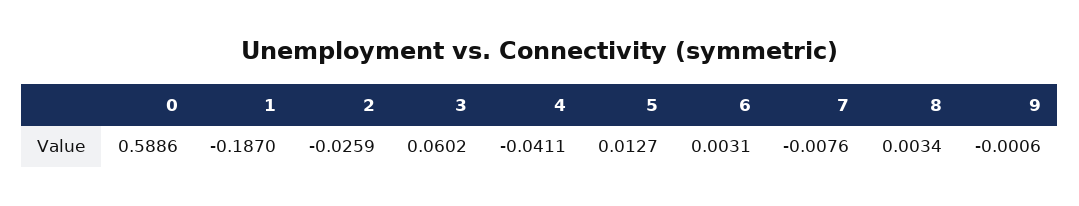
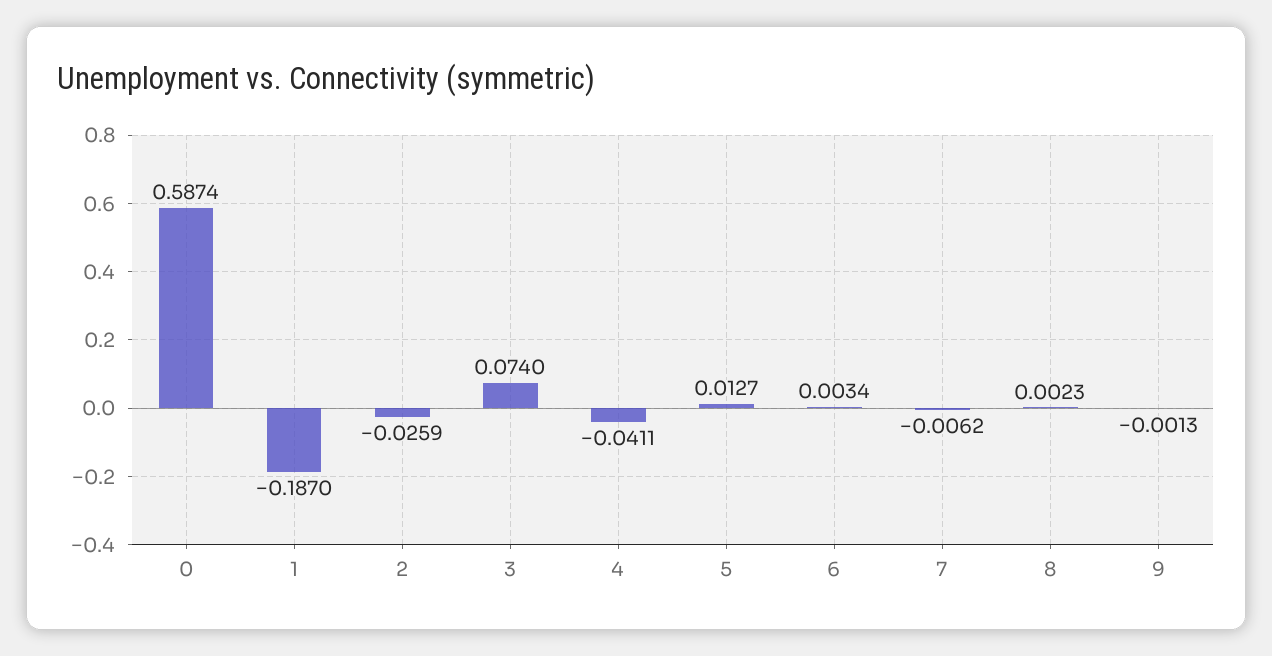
0: 0.5886 -> 0.5874
3: 0.0602 -> 0.074
6: 0.0031 -> 0.0034
7: -0.0076 -> -0.0062
8: 0.0034 -> 0.0023
9: -0.0006 -> -0.0013

